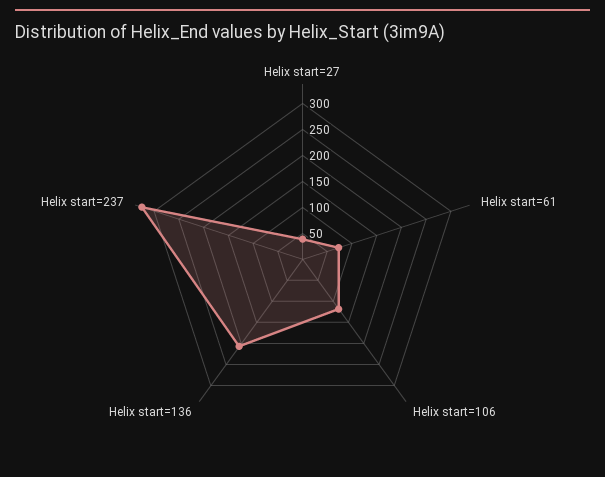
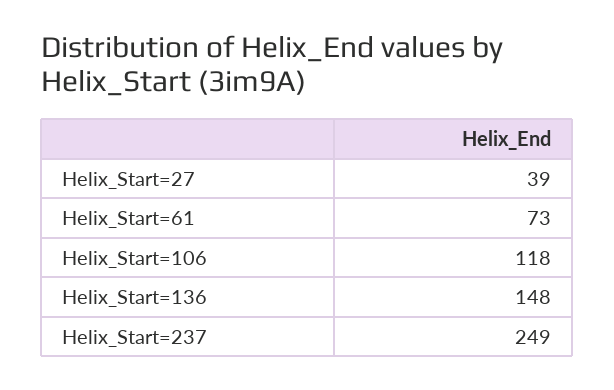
Helix start=136: 200 -> 148
Helix start=237: 325 -> 249

